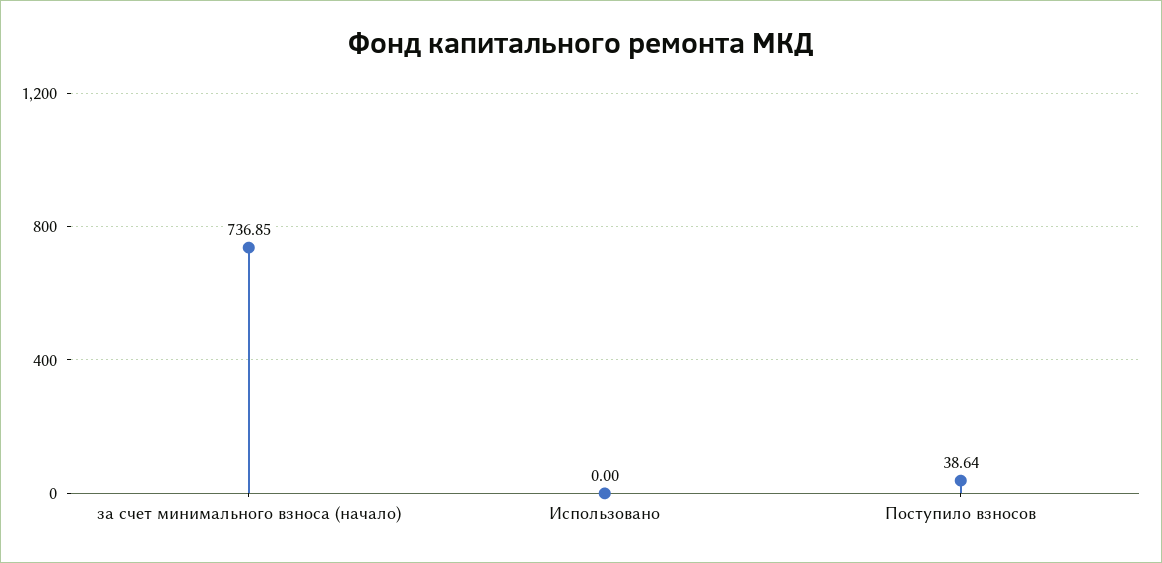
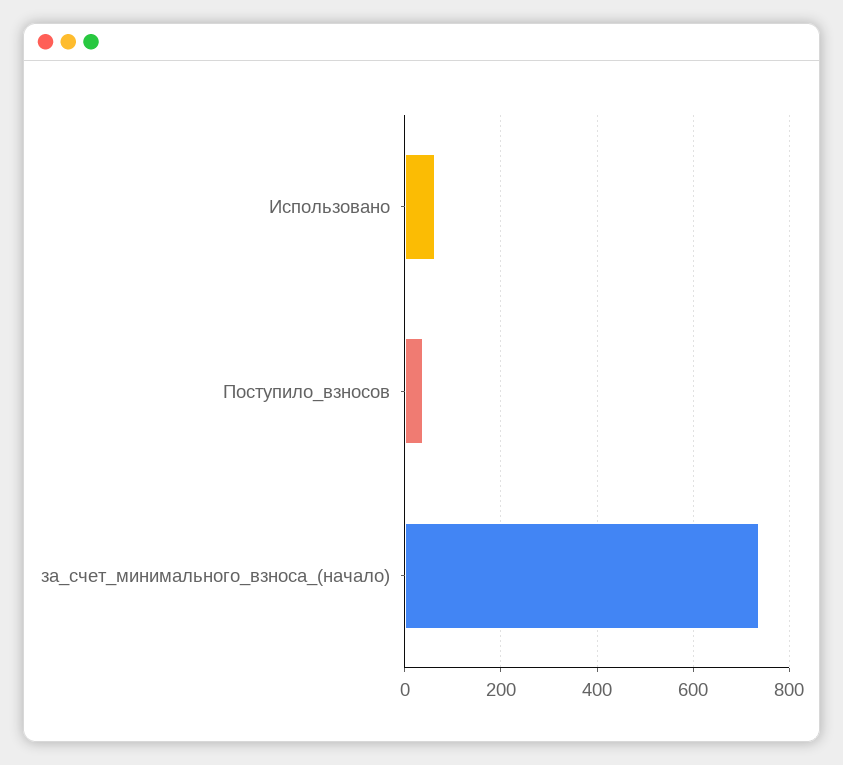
Использовано: 0 -> 60

